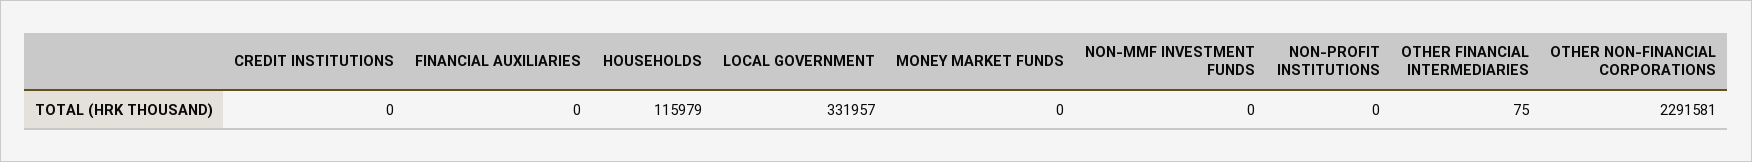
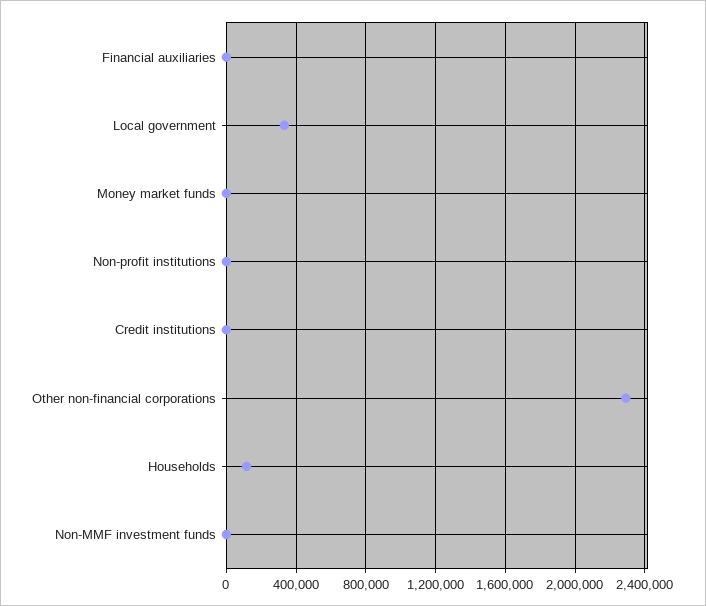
OTHER FINANCIAL INTERMEDIARIES: 75 -> none

